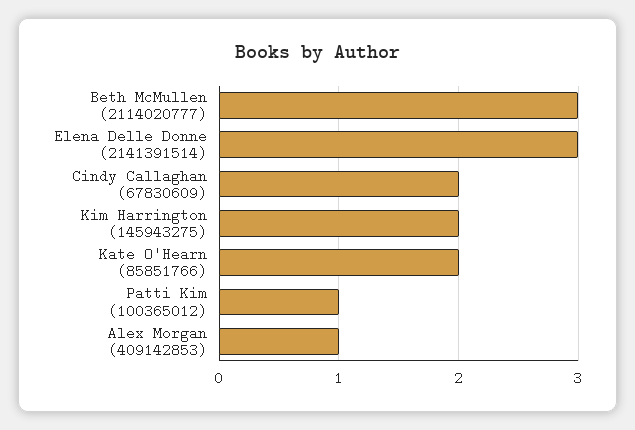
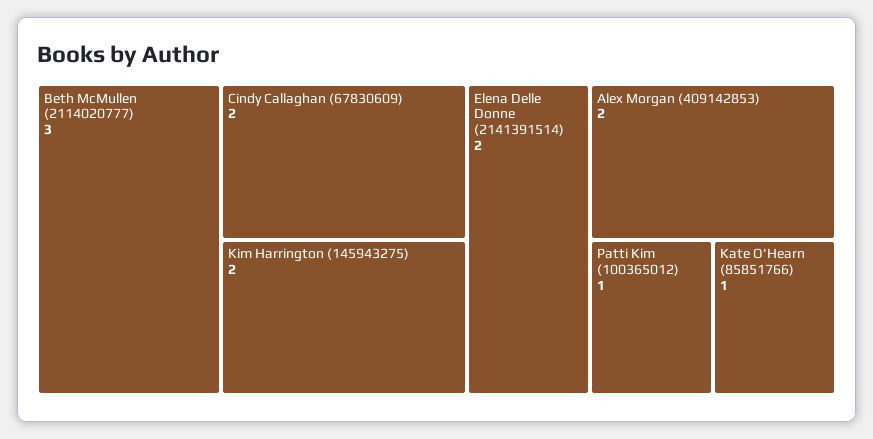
Elena Delle Donne (2141391514): 3 -> 2
Kate O'Hearn (85851766): 2 -> 1
Alex Morgan (409142853): 1 -> 2

